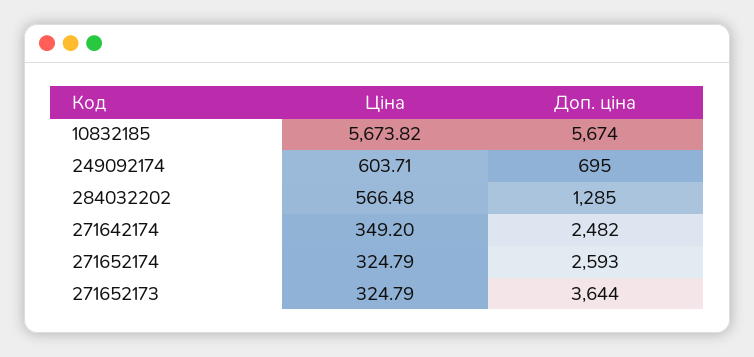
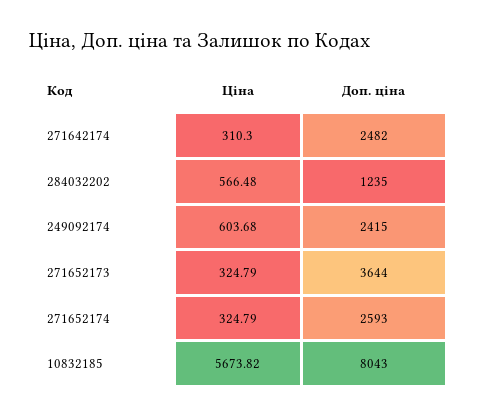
Доп. ціна, 10832185: 5674 -> 8043
Ціна, 249092174: 603.71 -> 603.68
Доп. ціна, 249092174: 695 -> 2415
Доп. ціна, 284032202: 1285 -> 1235
Ціна, 271642174: 349.2 -> 310.3

